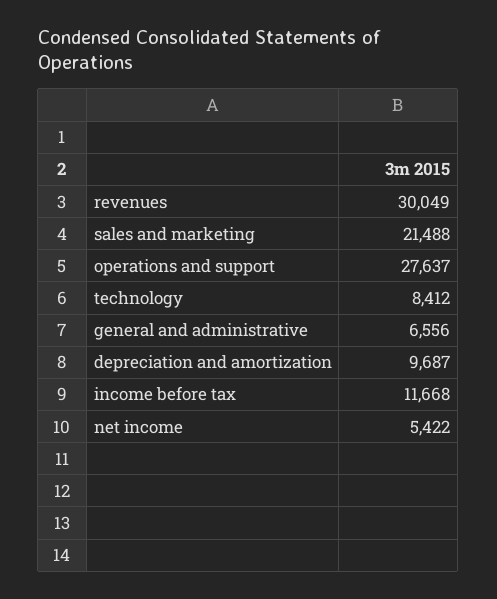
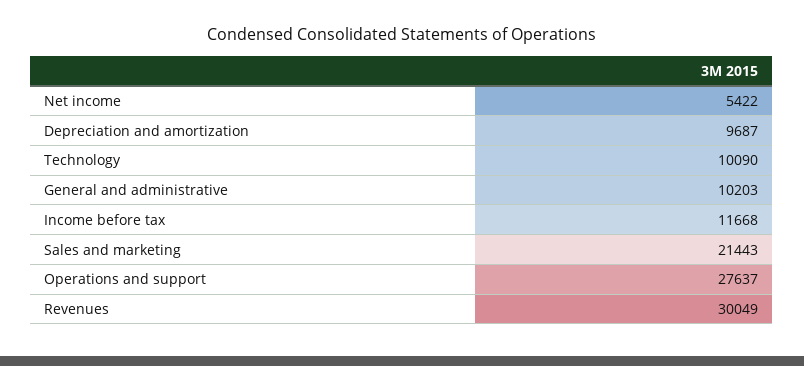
sales and marketing: 21488 -> 21443
technology: 8412 -> 10090
general and administrative: 6556 -> 10203

